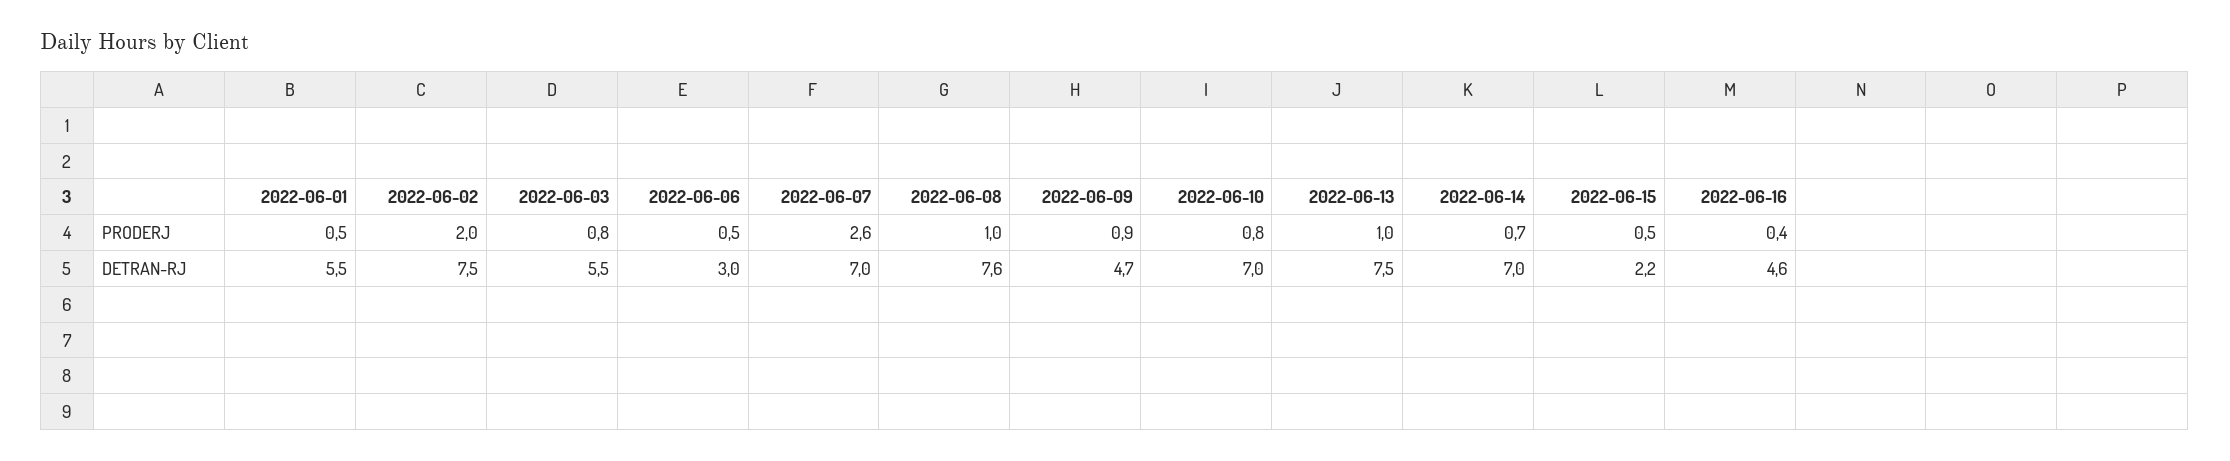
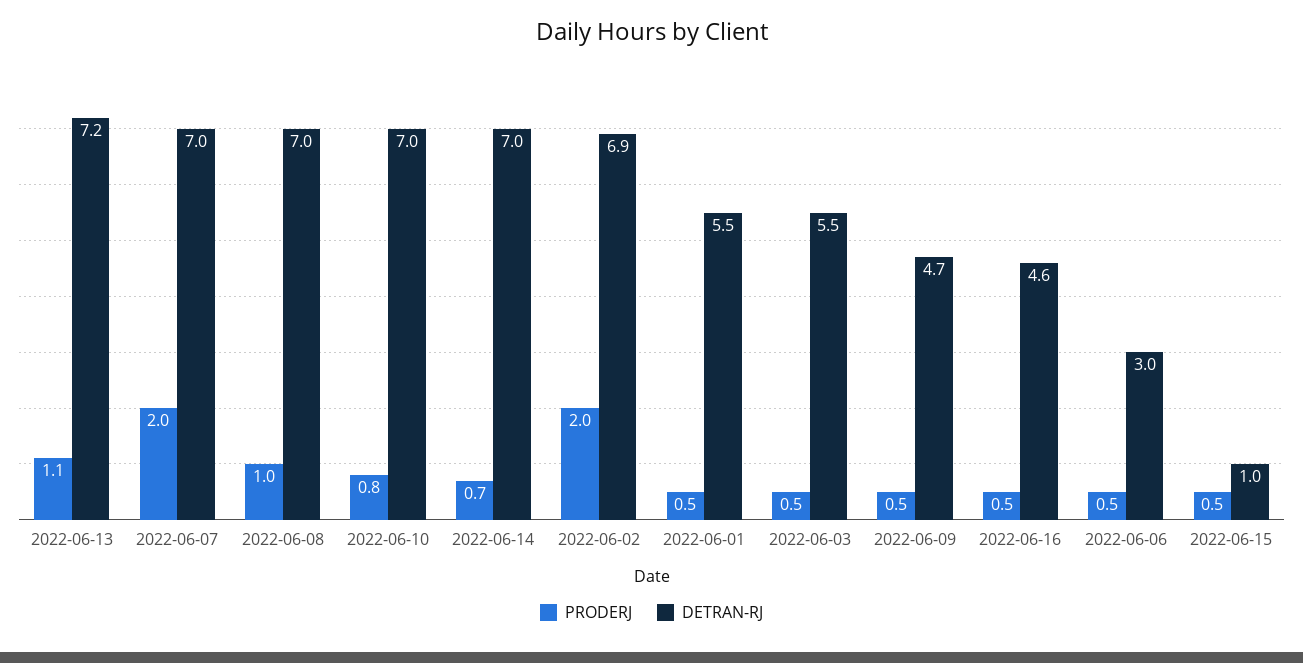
PRODERJ, 2022-06-03: 0.8 -> 0.5
PRODERJ, 2022-06-07: 2.6 -> 2
PRODERJ, 2022-06-09: 0.9 -> 0.5
PRODERJ, 2022-06-13: 1 -> 1.1
PRODERJ, 2022-06-16: 0.4 -> 0.5
DETRAN-RJ, 2022-06-02: 7.5 -> 6.9
DETRAN-RJ, 2022-06-08: 7.6 -> 7
DETRAN-RJ, 2022-06-13: 7.5 -> 7.2
DETRAN-RJ, 2022-06-15: 2.2 -> 1

